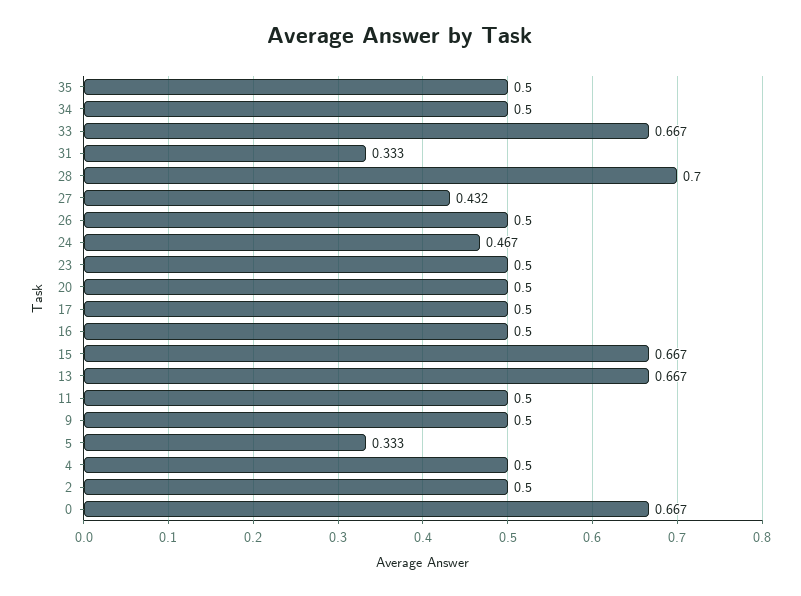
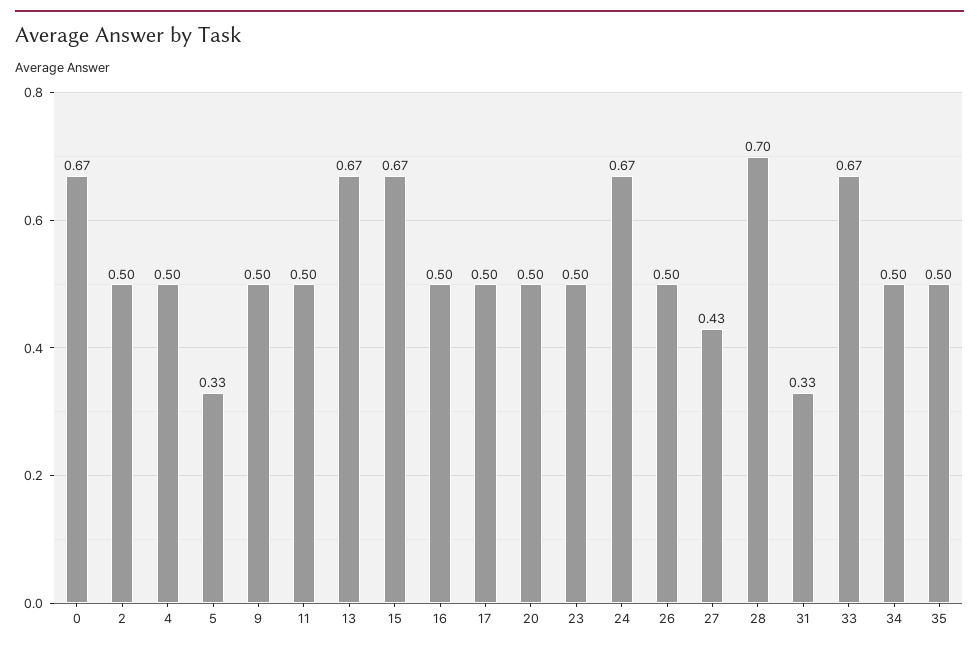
24: 0.467 -> 0.67

